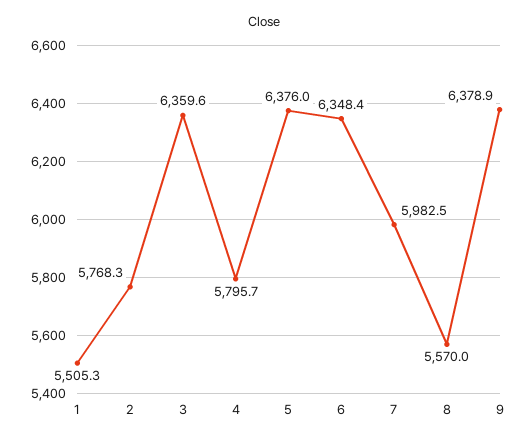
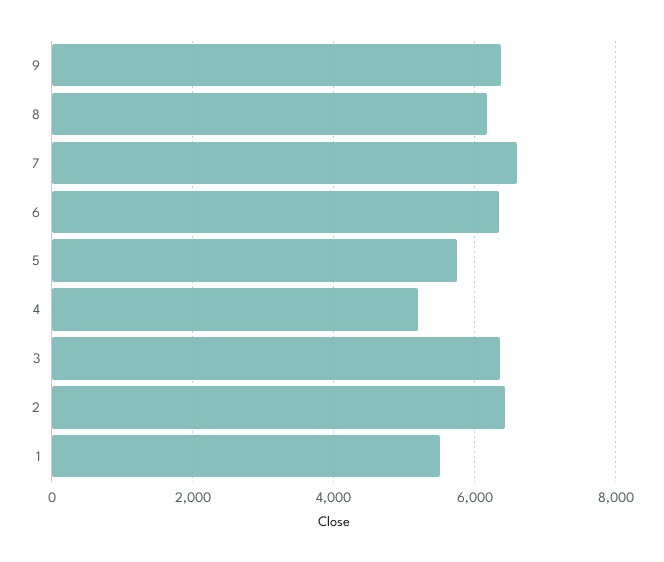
2: 5768.3 -> 6400
4: 5795.7 -> 5200
5: 6376 -> 5800
7: 5982.5 -> 6600
8: 5570 -> 6200

